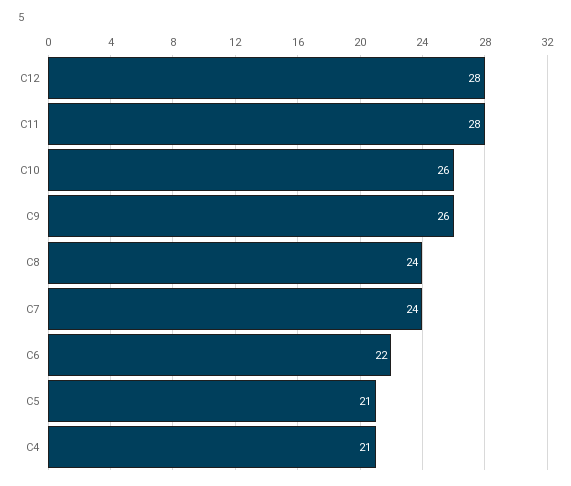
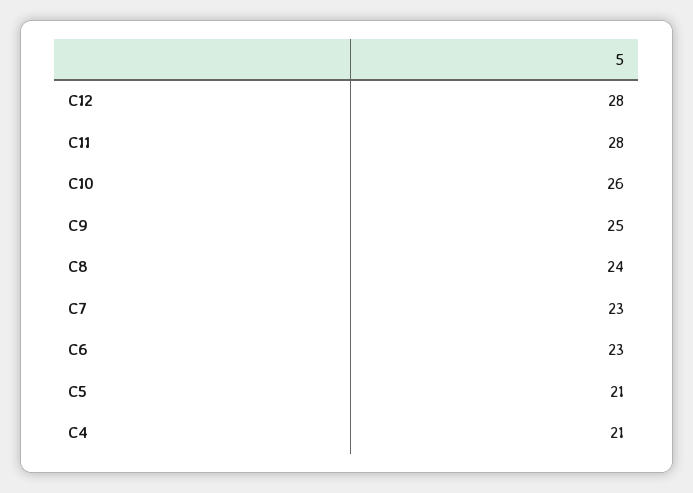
C9: 26 -> 25
C7: 24 -> 23
C6: 22 -> 23

